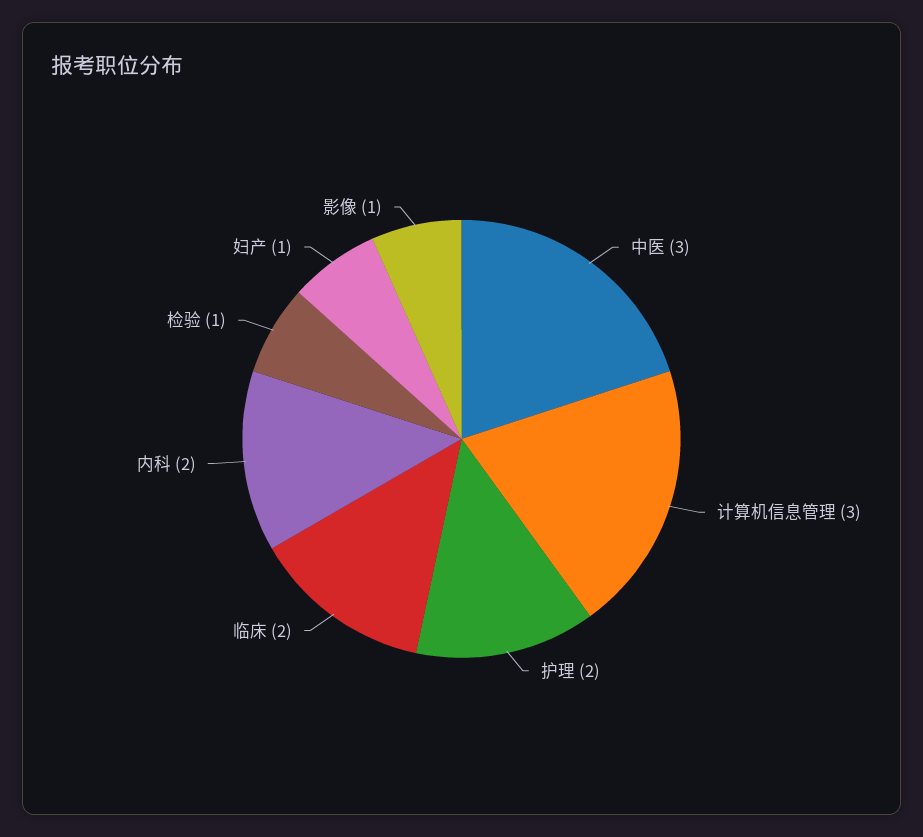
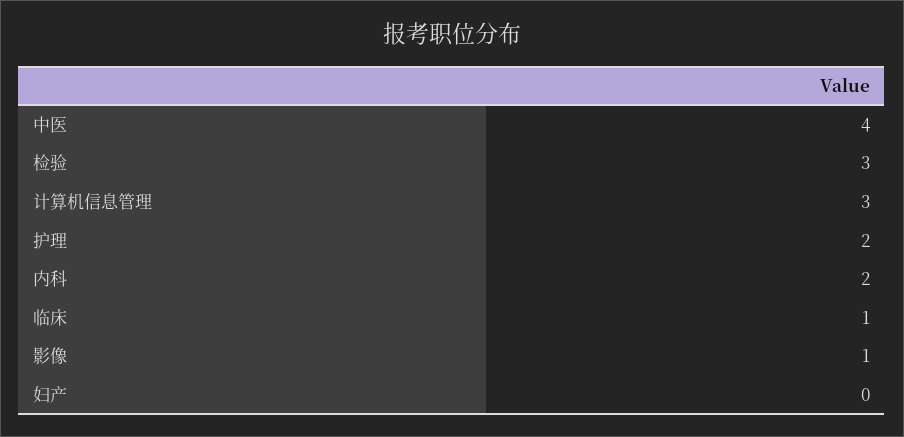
中医: 3 -> 4
临床: 2 -> 1
检验: 1 -> 3
妇产: 1 -> 0

